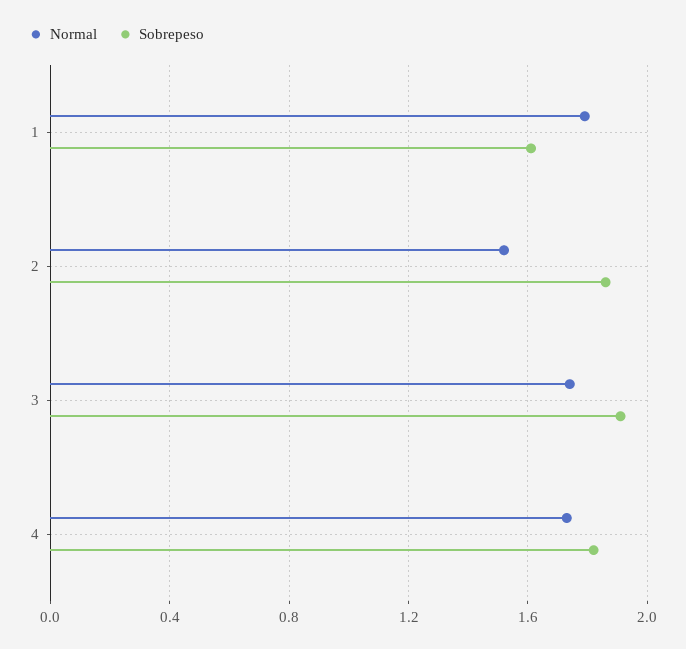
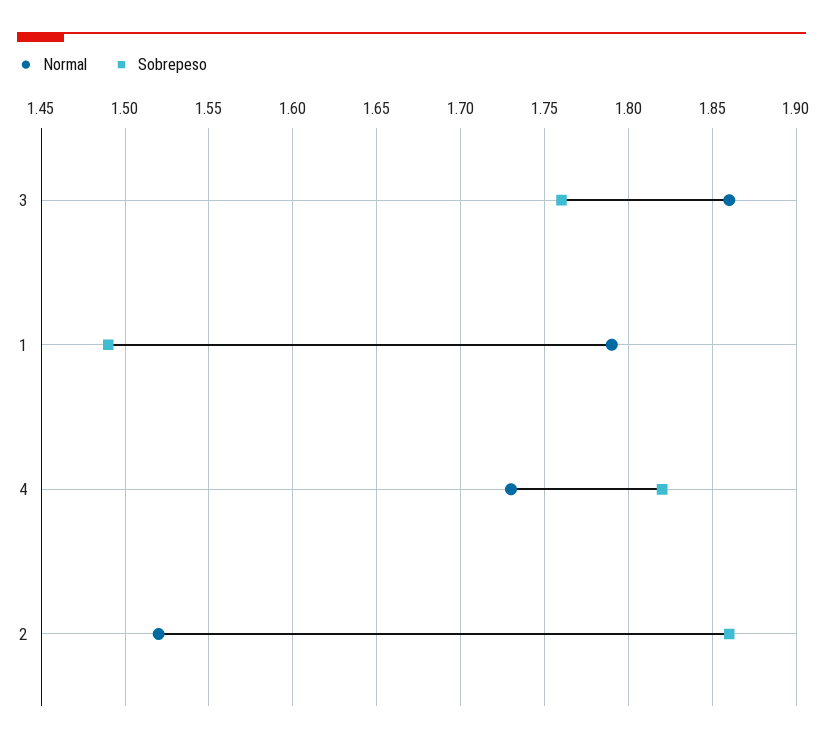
Sobrepeso, 1: 1.6 -> 1.49
Normal, 3: 1.75 -> 1.86
Sobrepeso, 3: 1.9 -> 1.76

